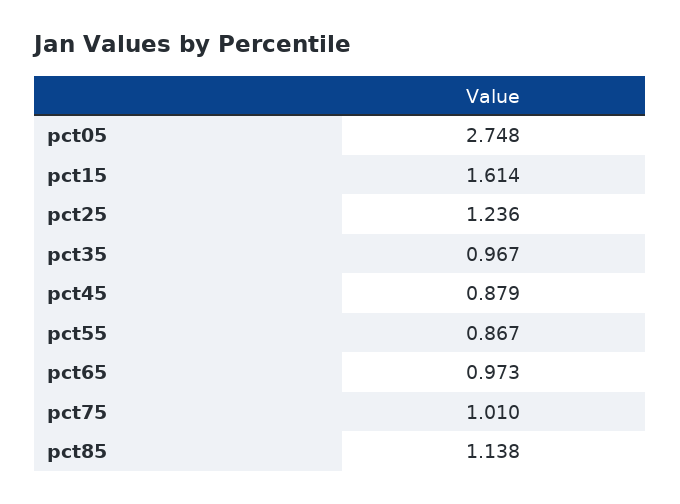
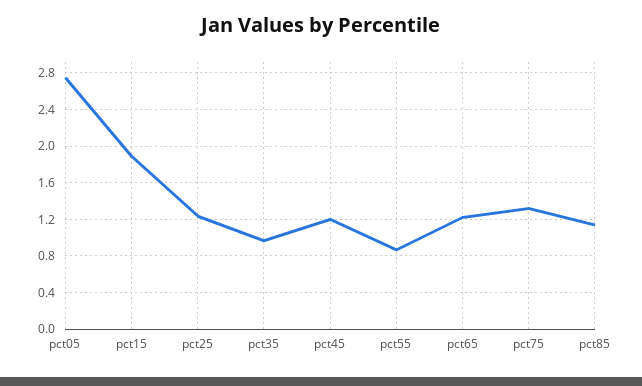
pct15: 1.614 -> 1.9
pct45: 0.879 -> 1.2
pct65: 0.973 -> 1.2
pct75: 1.01 -> 1.3

